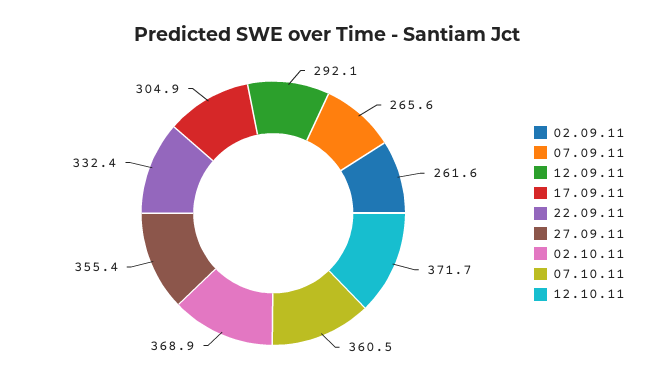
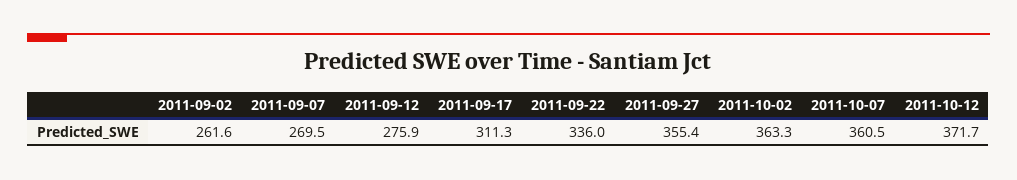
07.09.11: 265.6 -> 269.5
12.09.11: 292.1 -> 275.9
17.09.11: 304.9 -> 311.3
22.09.11: 332.4 -> 336
02.10.11: 368.9 -> 363.3

